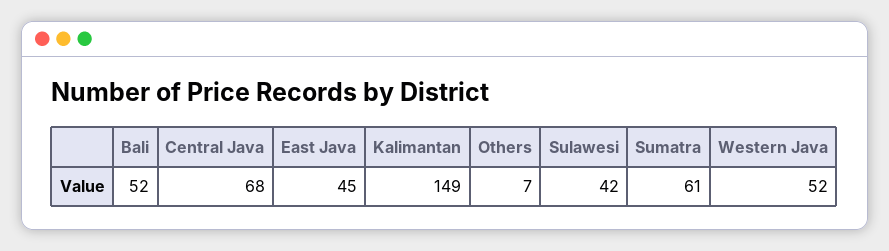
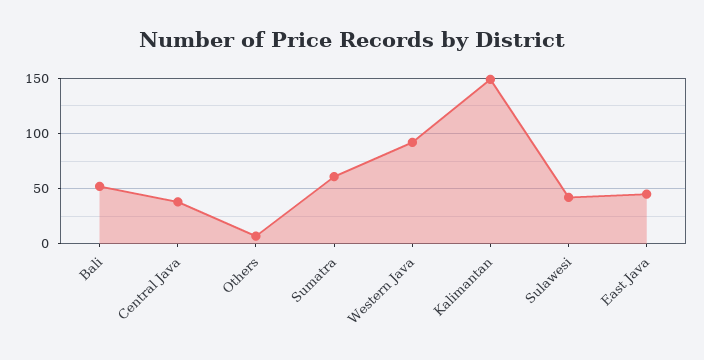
Central Java: 68 -> 40
Western Java: 52 -> 90

